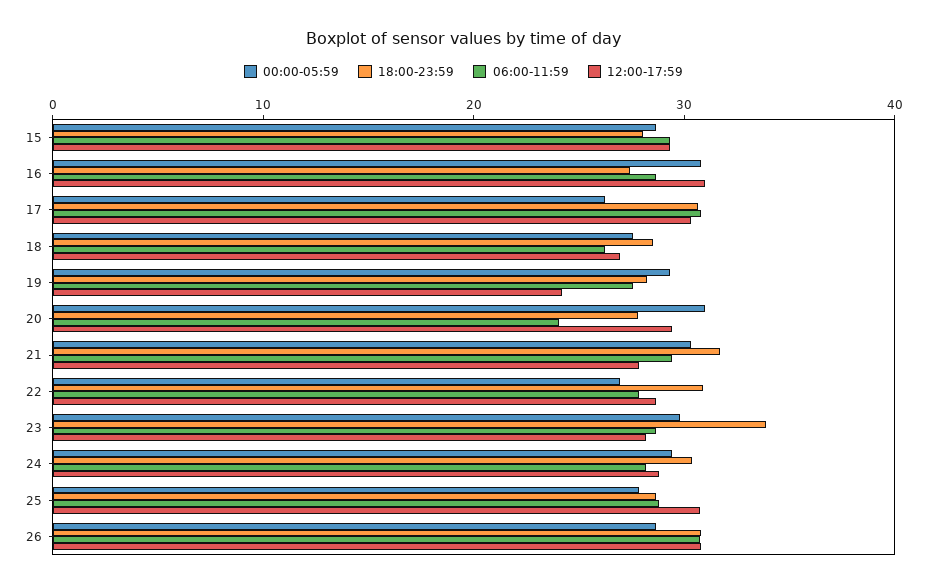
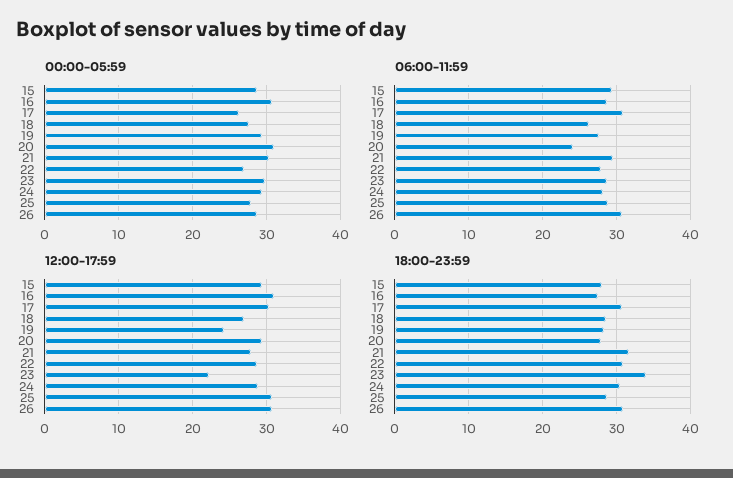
12:00-17:59, 23: 28 -> 22

